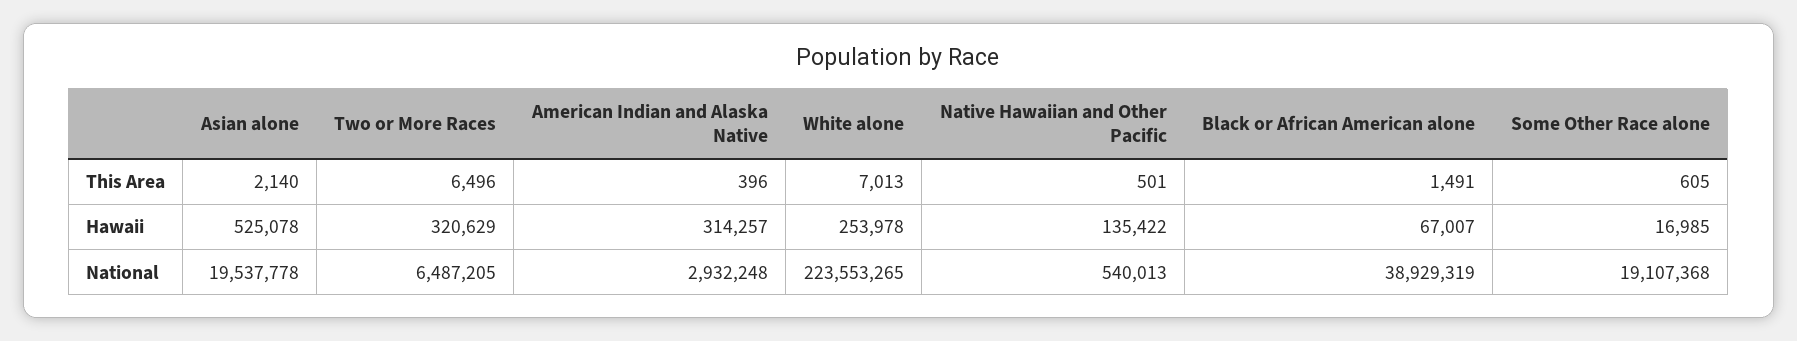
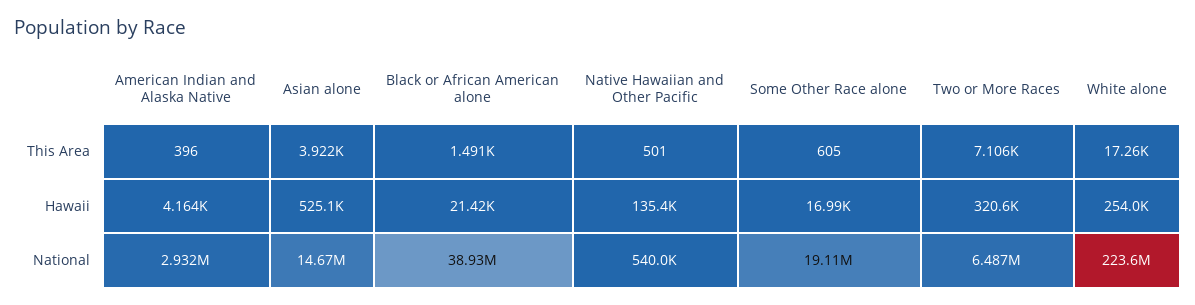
Asian alone, This Area: 2140 -> 3922
Two or More Races, This Area: 6496 -> 7106
White alone, This Area: 7013 -> 17260
American Indian and Alaska Native, Hawaii: 314257 -> 4164
Black or African American alone, Hawaii: 67007 -> 21420
Asian alone, National: 19537778 -> 14670000

